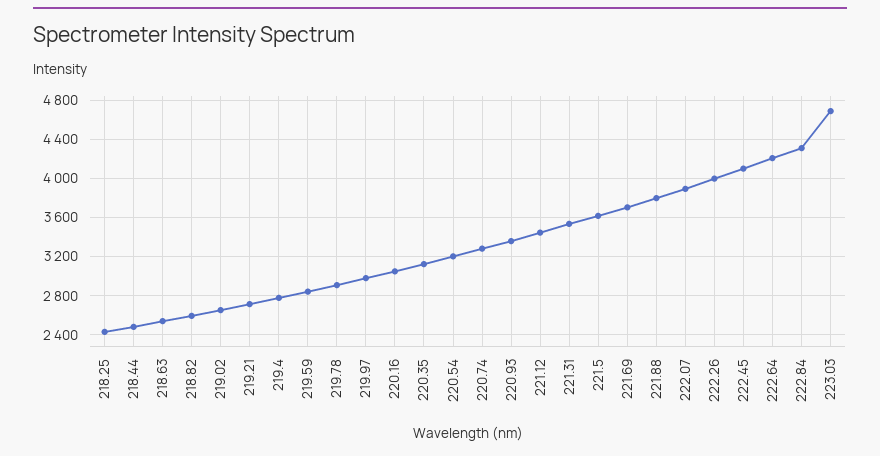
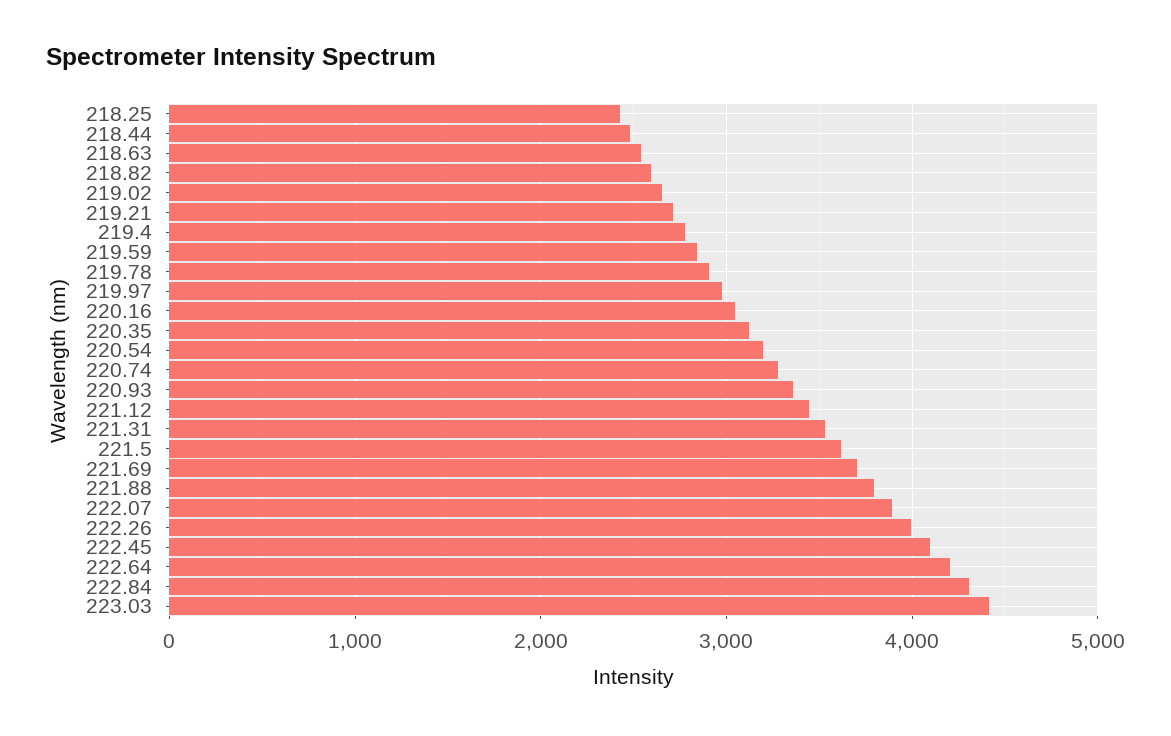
223.03: 4700 -> 4400

